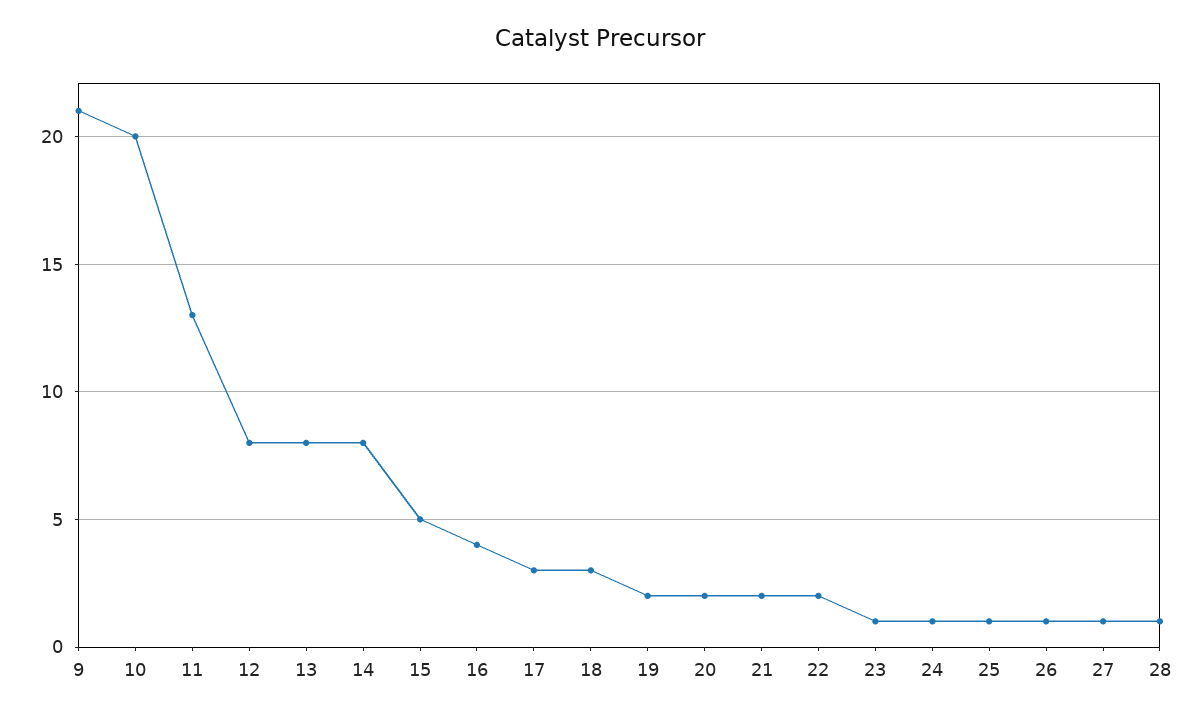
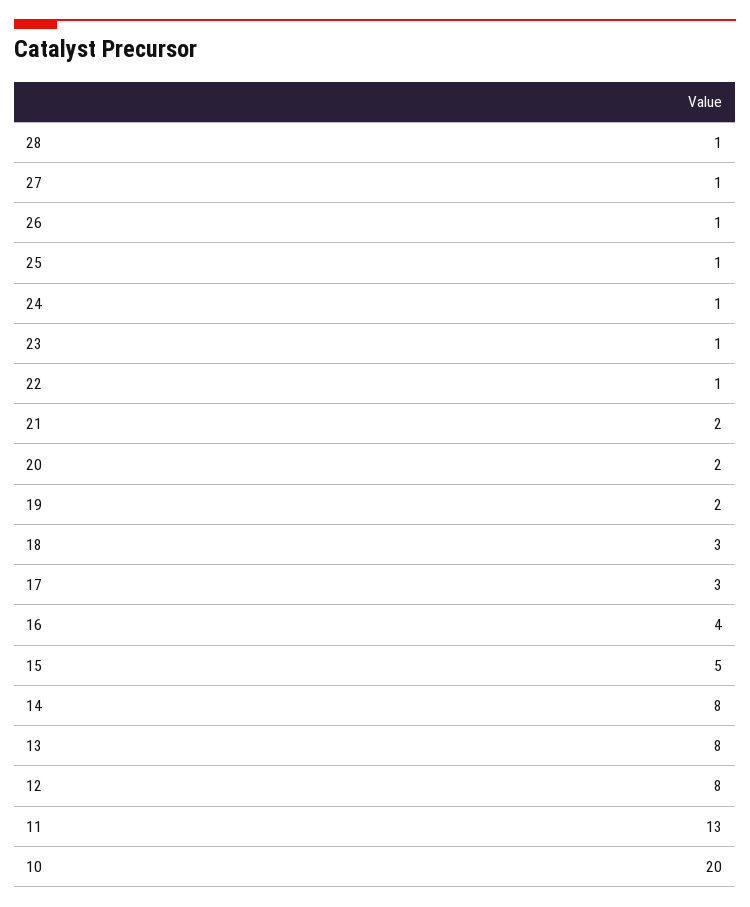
9: 21 -> none
22: 2 -> 1

